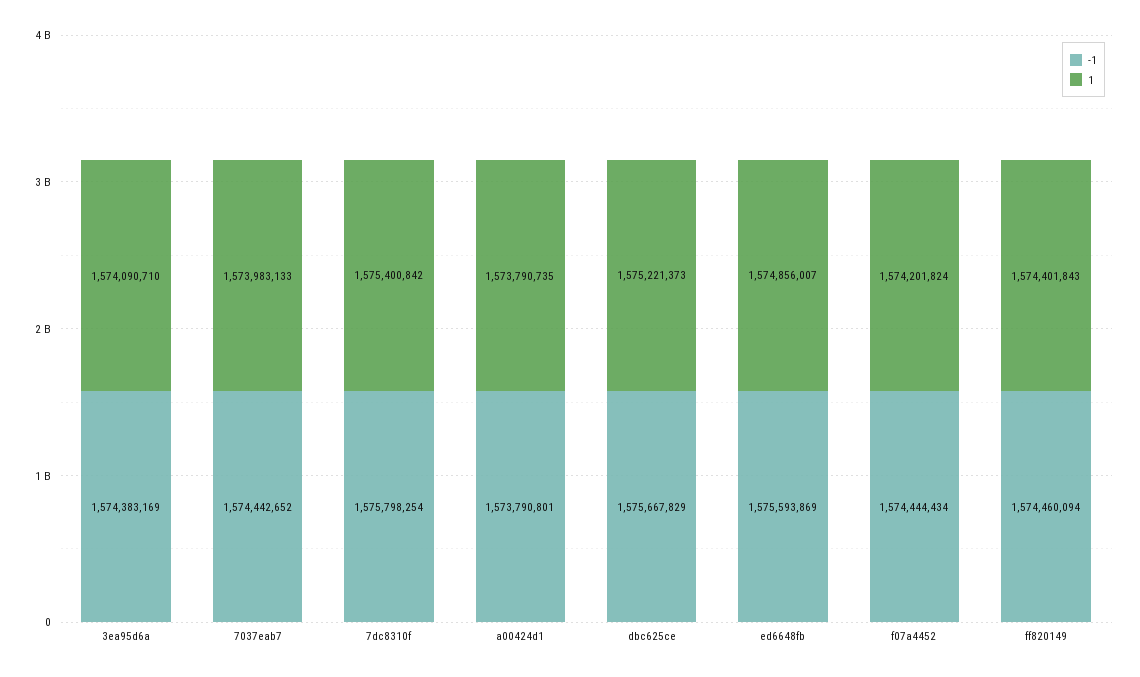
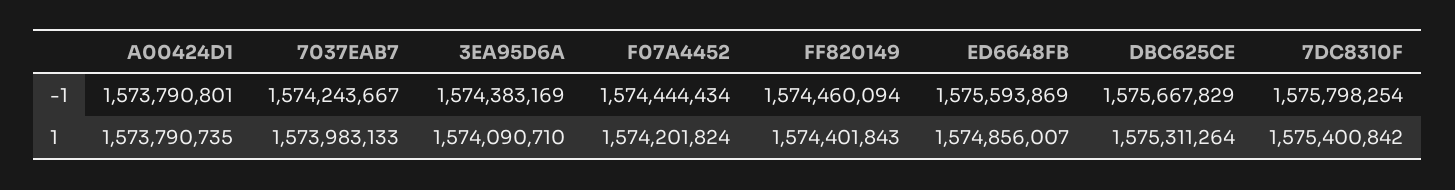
-1, 7037eab7: 1574442652 -> 1574243667
1, dbc625ce: 1575221373 -> 1575311264

